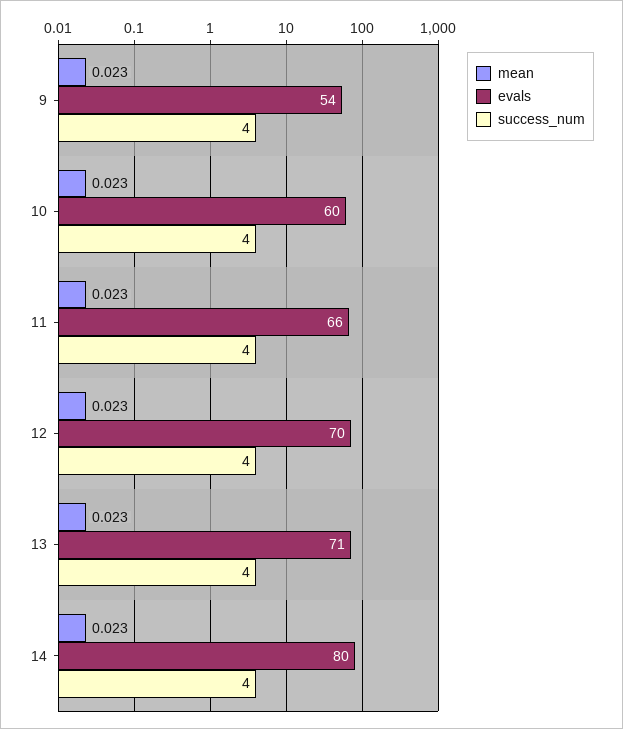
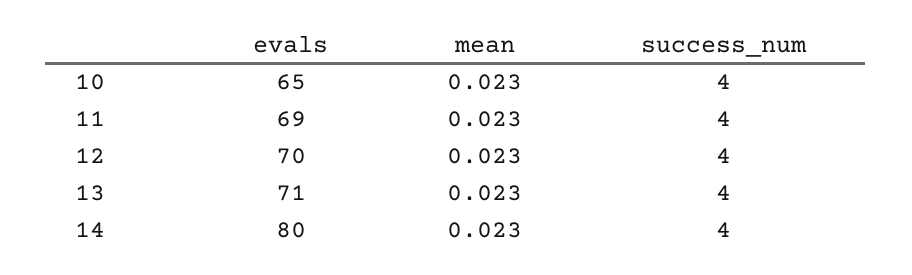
mean, 9: 0.023 -> none
evals, 9: 54 -> none
success_num, 9: 4 -> none
evals, 10: 60 -> 65
evals, 11: 66 -> 69

